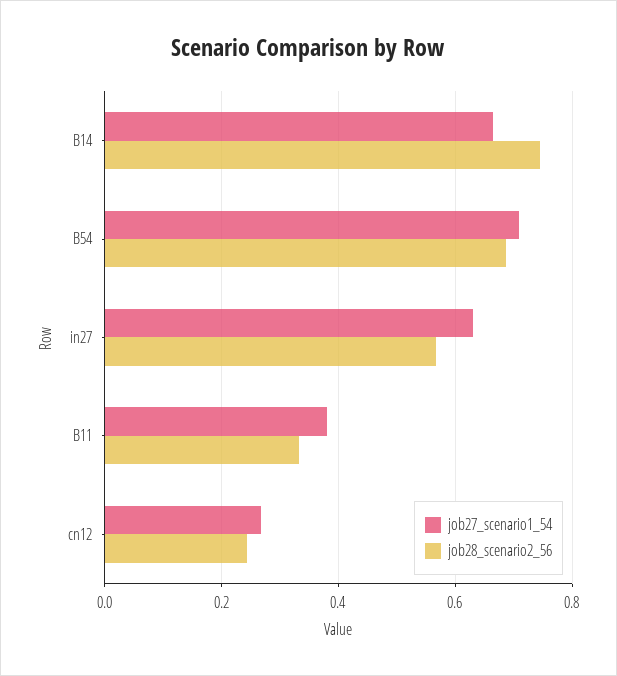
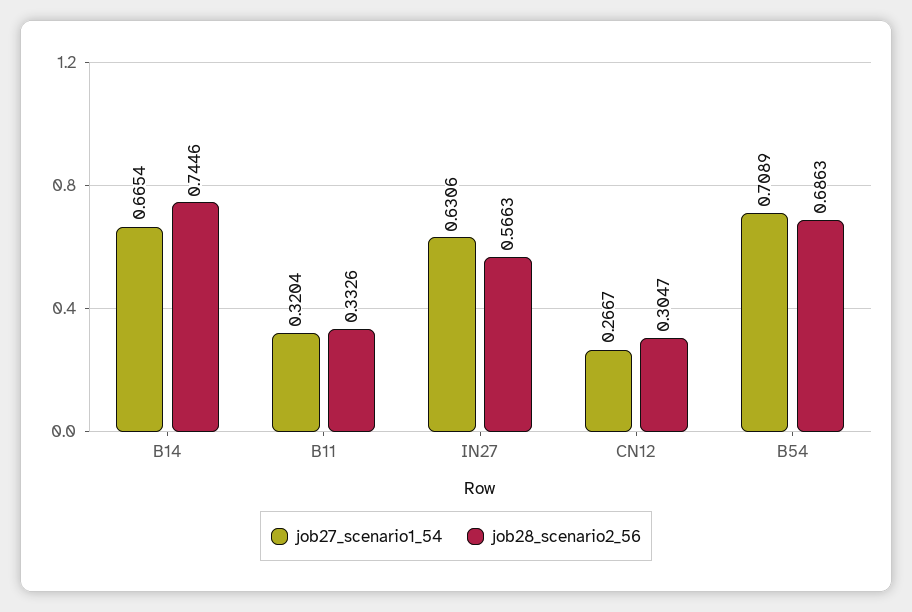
job27_scenario1_54, B11: 0.38 -> 0.3204
job28_scenario2_56, cn12: 0.24 -> 0.3047

